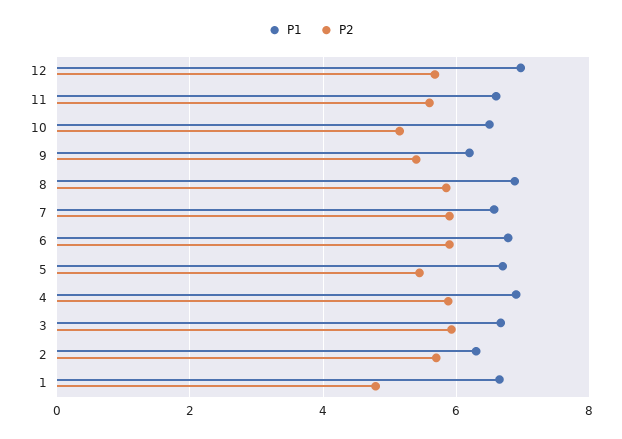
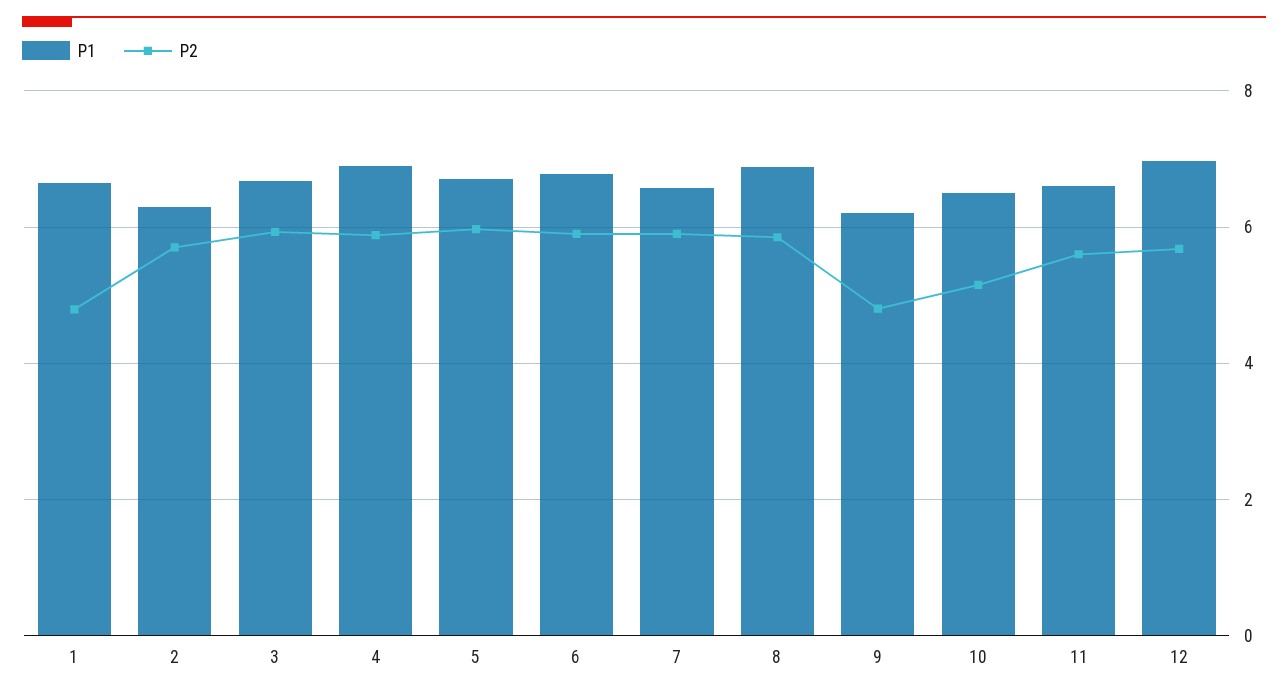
P2, 9: 5.4 -> 4.8
P2, 5: 5.4 -> 6

